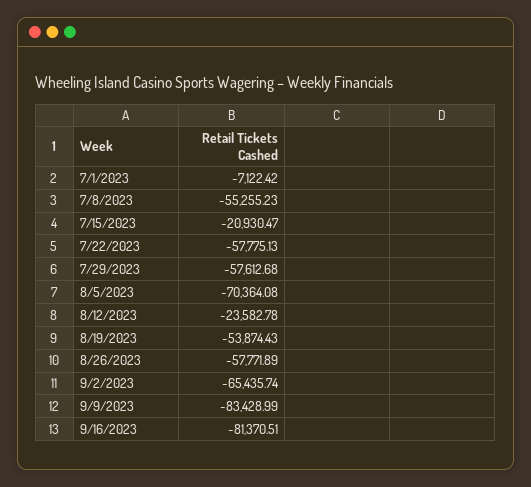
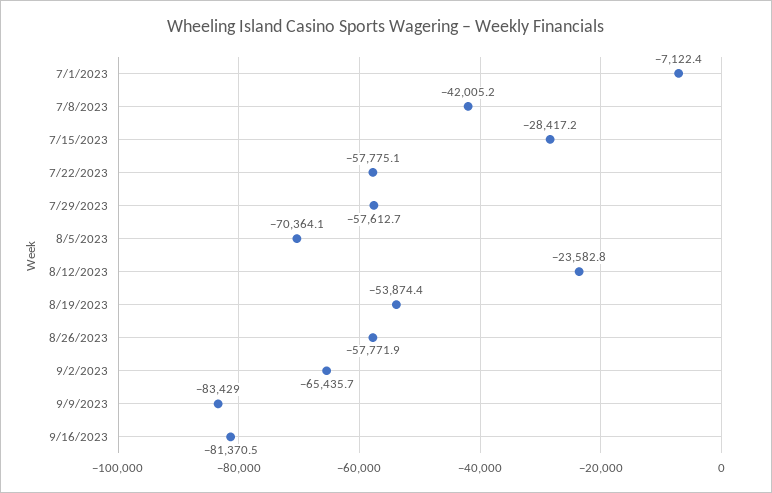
7/8/2023: -55255.23 -> -42005.2
7/15/2023: -20930.47 -> -28417.2

